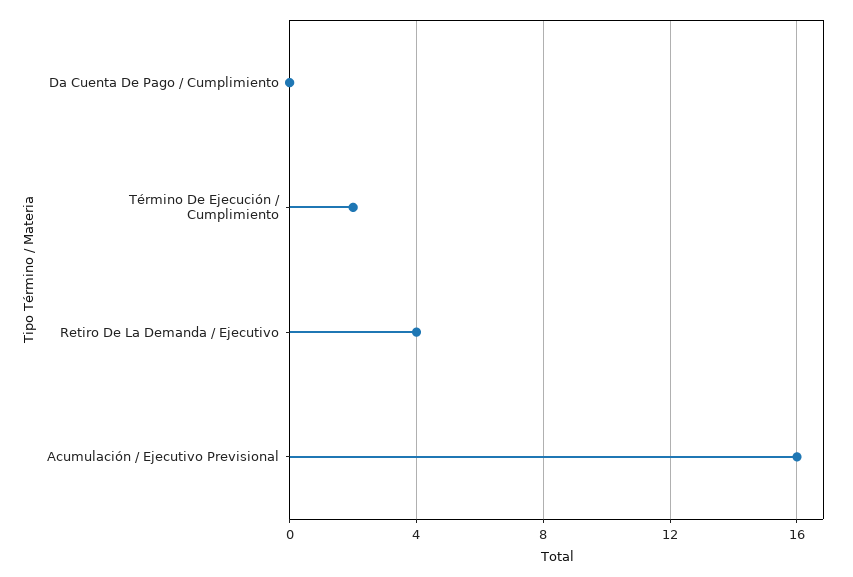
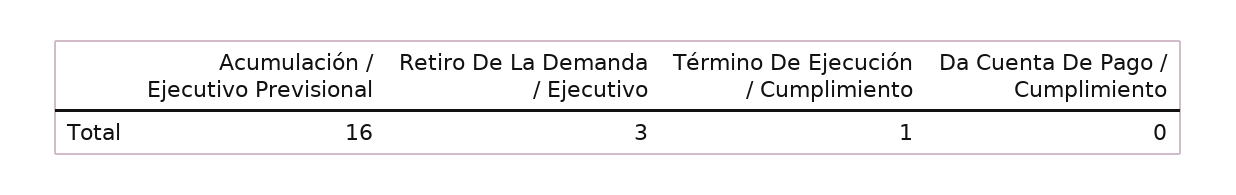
Término De Ejecución / Cumplimiento: 2 -> 1
Retiro De La Demanda / Ejecutivo: 4 -> 3

